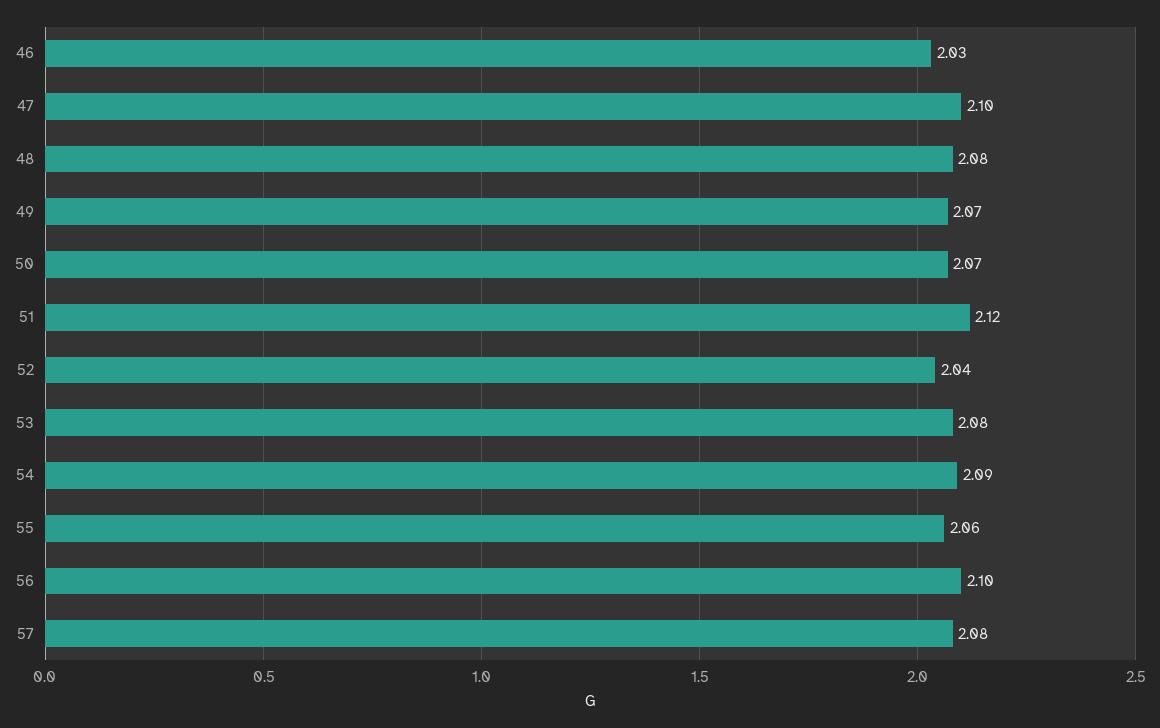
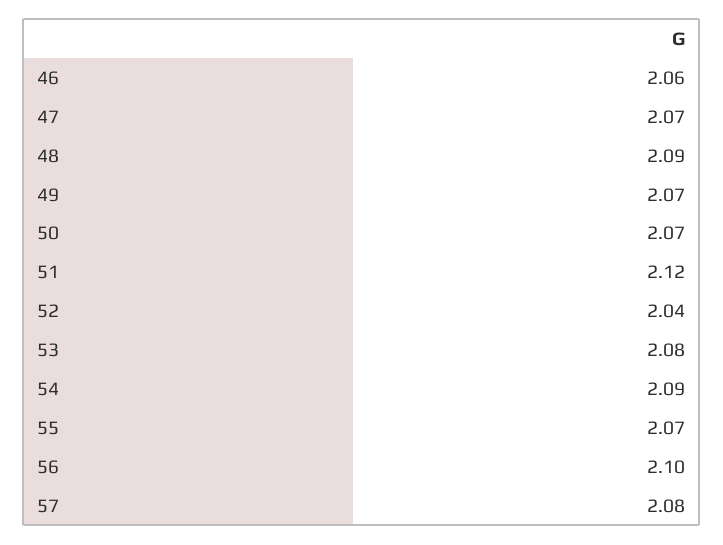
46: 2.03 -> 2.06
47: 2.1 -> 2.07
48: 2.08 -> 2.09
55: 2.06 -> 2.07

